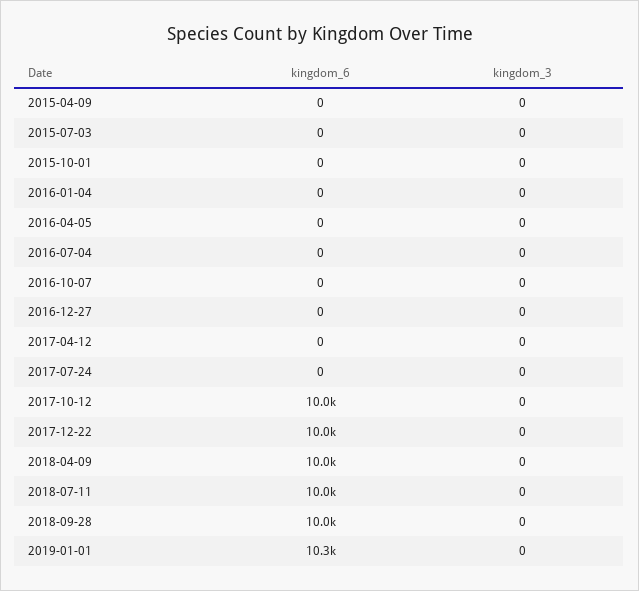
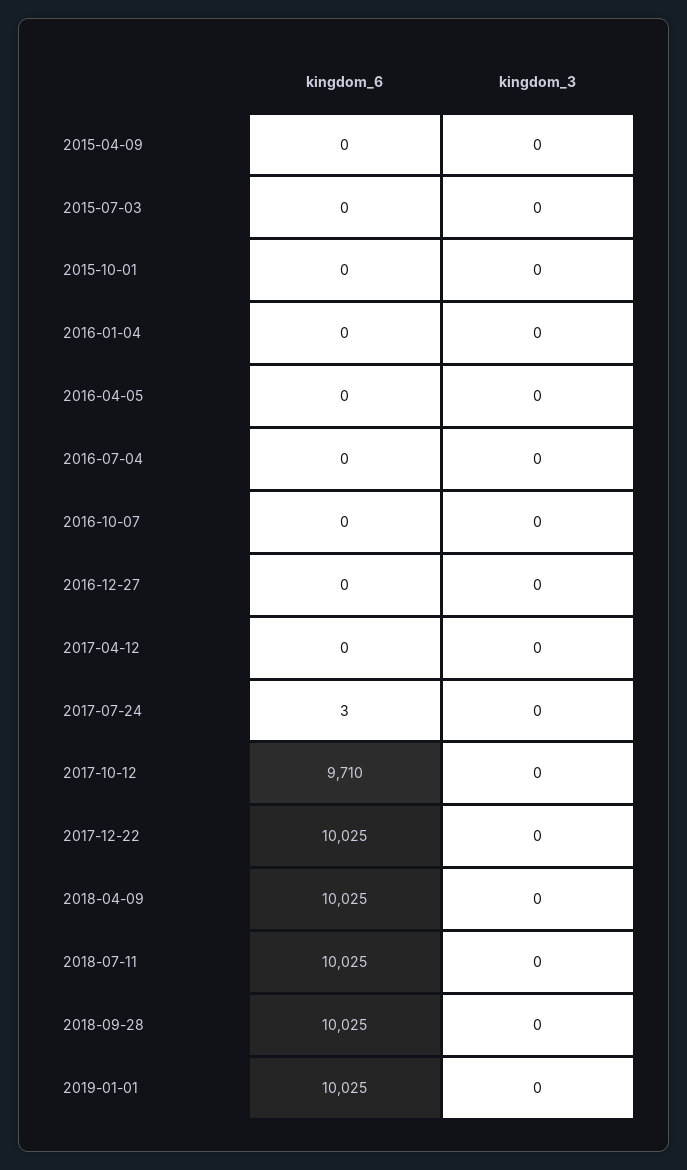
kingdom_6, 2017-07-24: 0 -> 3
kingdom_6, 2017-10-12: 10000 -> 9710
kingdom_6, 2019-01-01: 10300 -> 10025

